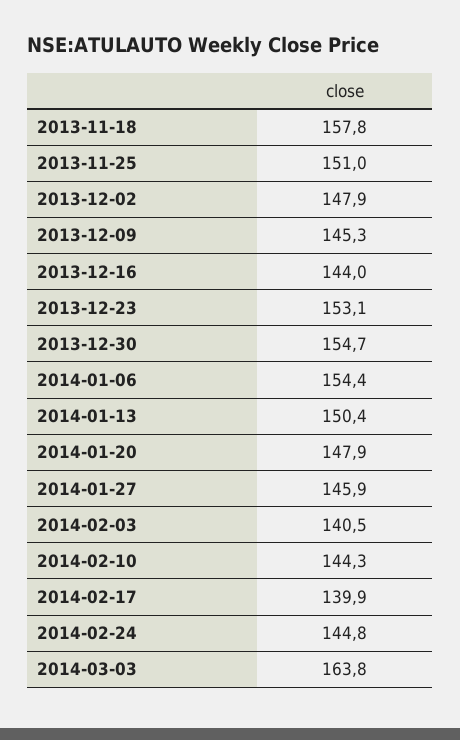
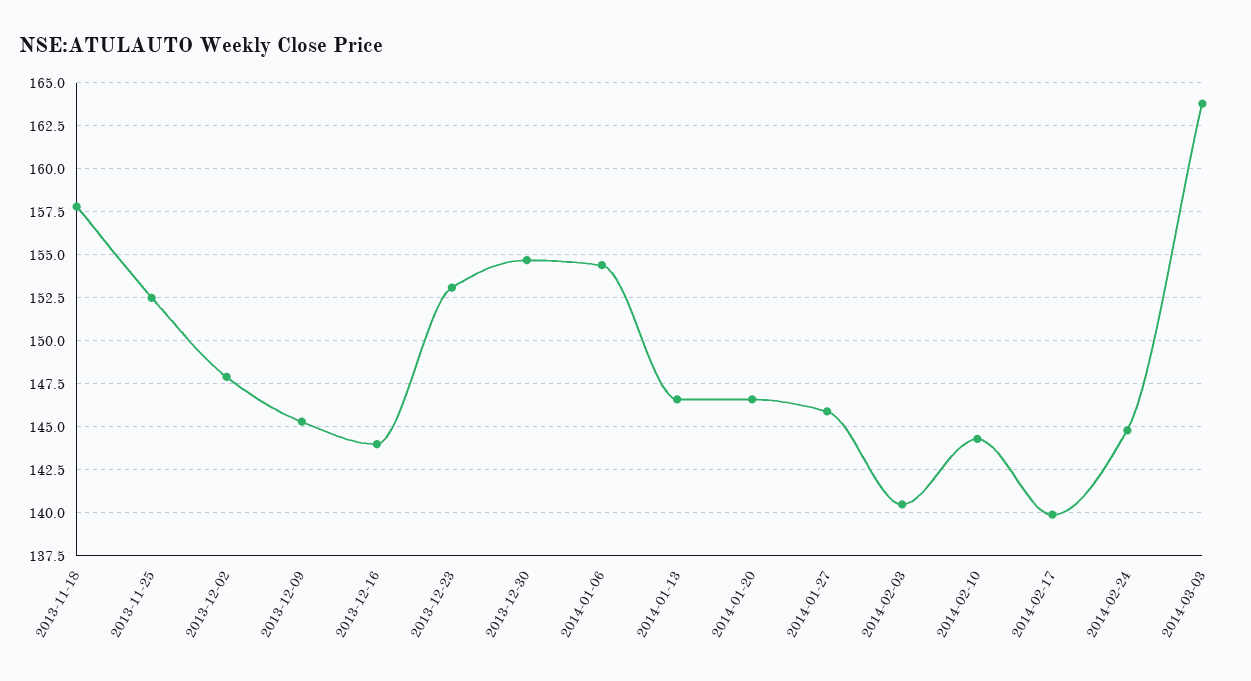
2013-11-25: 151 -> 152.5
2014-01-13: 150.4 -> 146.5
2014-01-20: 147.9 -> 146.5

